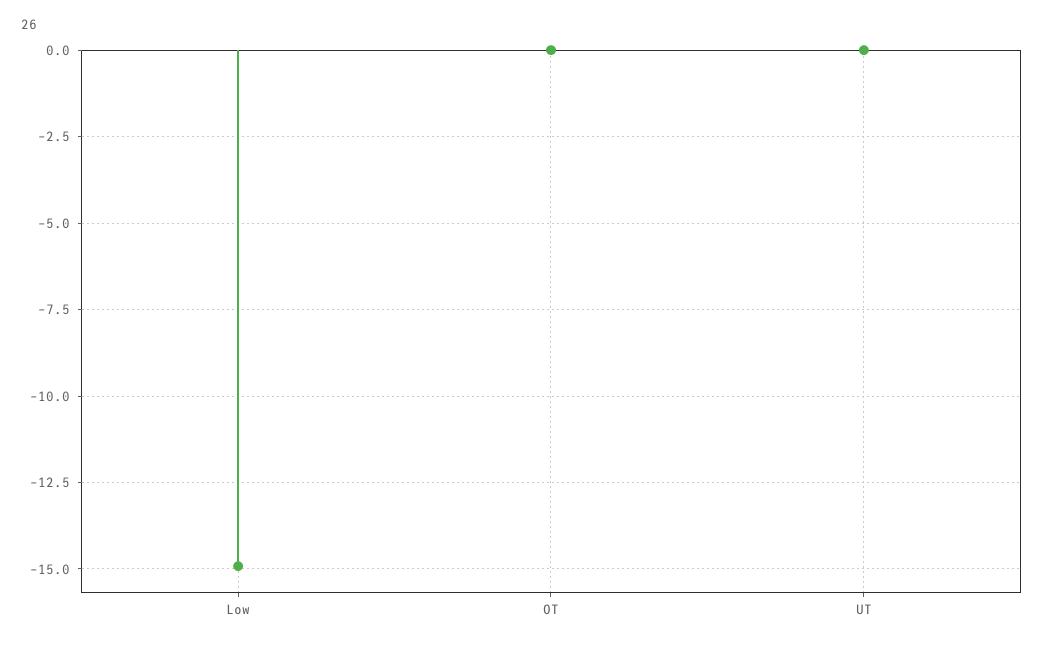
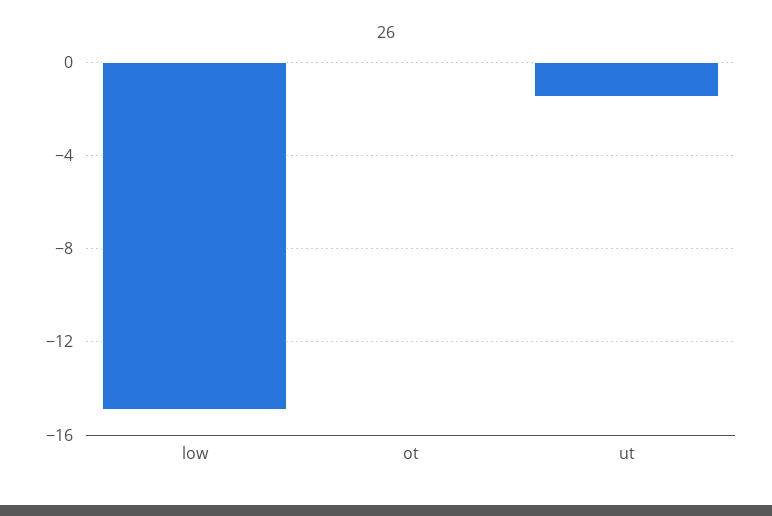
UT: 0 -> -1.5

